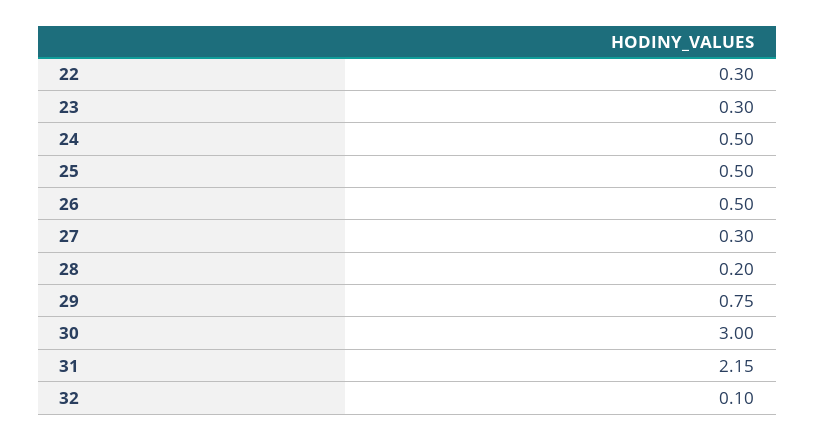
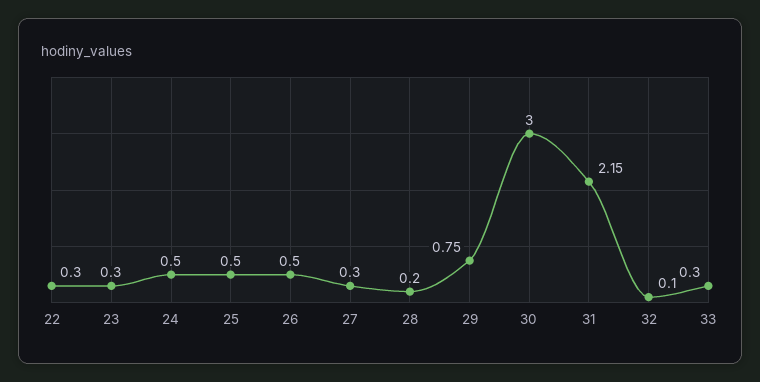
33: none -> 0.3

